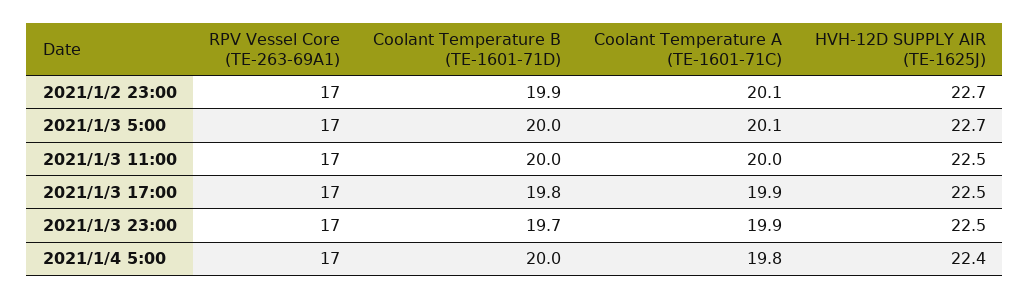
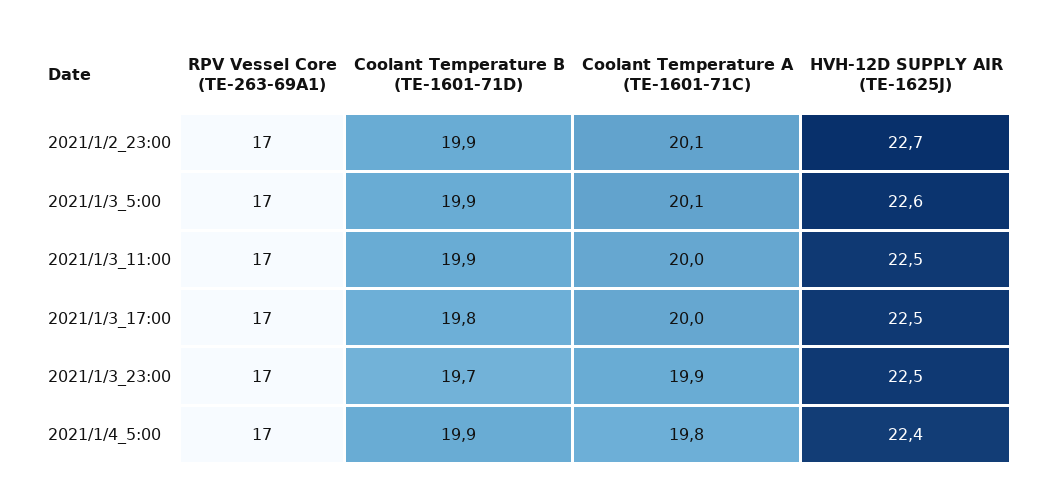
Coolant Temperature B (TE-1601-71D), 2021/1/3 5:00: 20 -> 19.9
HVH-12D SUPPLY AIR (TE-1625J), 2021/1/3 5:00: 22.7 -> 22.6
Coolant Temperature B (TE-1601-71D), 2021/1/3 11:00: 20 -> 19.9
Coolant Temperature A (TE-1601-71C), 2021/1/3 17:00: 19.9 -> 20
Coolant Temperature B (TE-1601-71D), 2021/1/4 5:00: 20 -> 19.9

